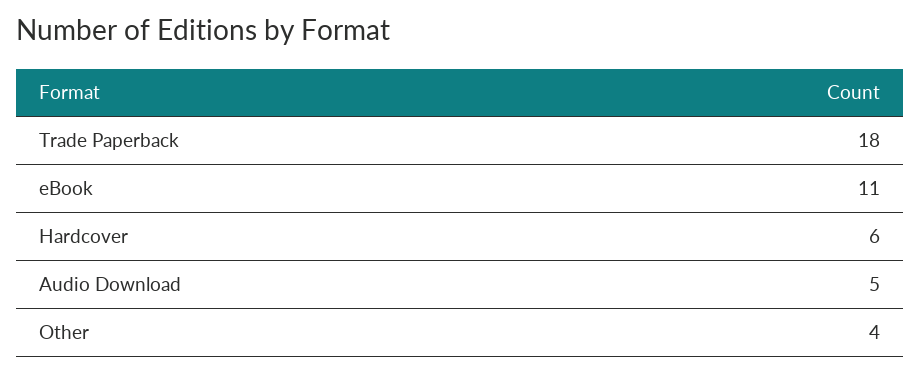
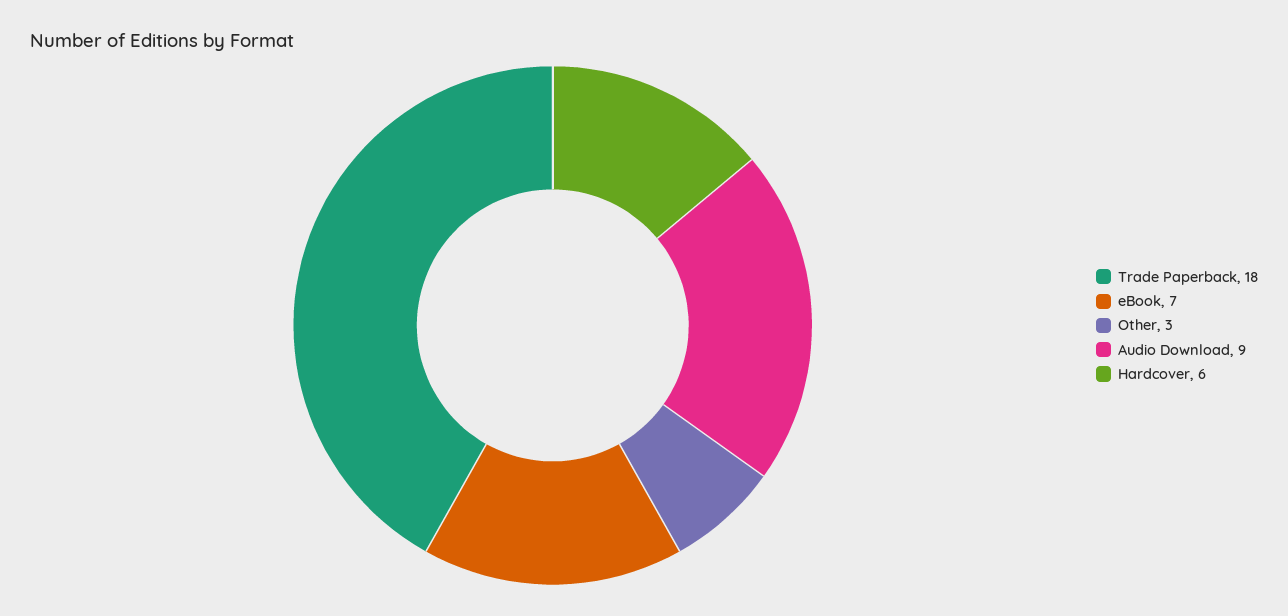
eBook: 11 -> 7
Audio Download: 5 -> 9
Other: 4 -> 3

